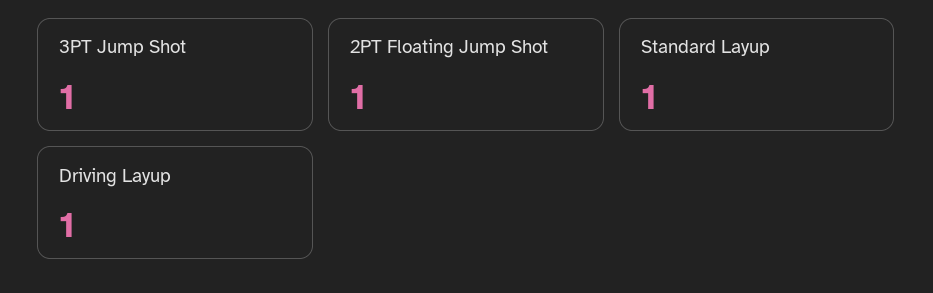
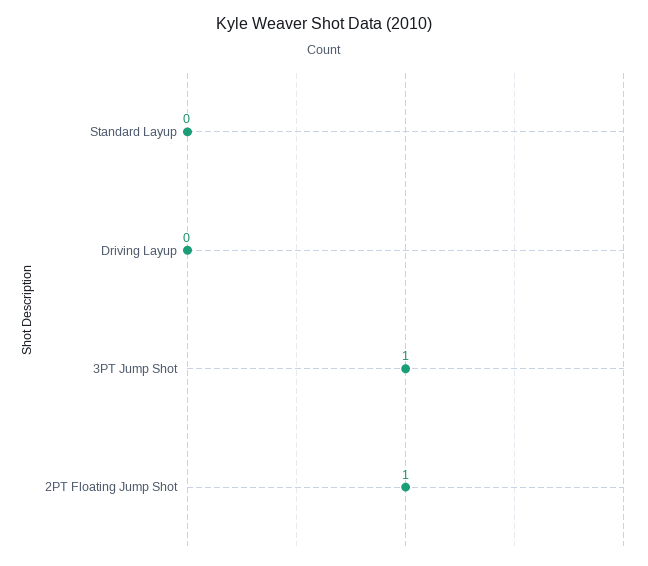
Standard Layup: 1 -> 0
Driving Layup: 1 -> 0

